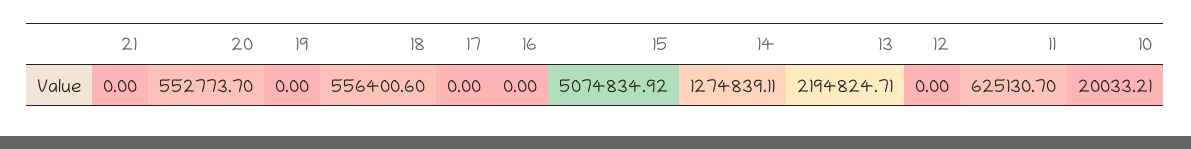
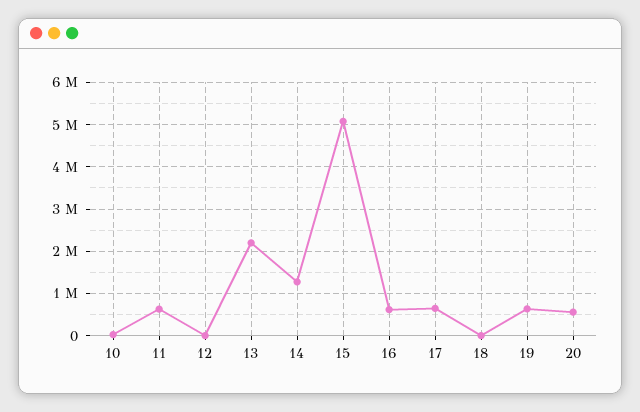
21: 0 -> none
19: 0 -> 600000
18: 556400.6 -> 0
17: 0 -> 600000
16: 0 -> 600000

